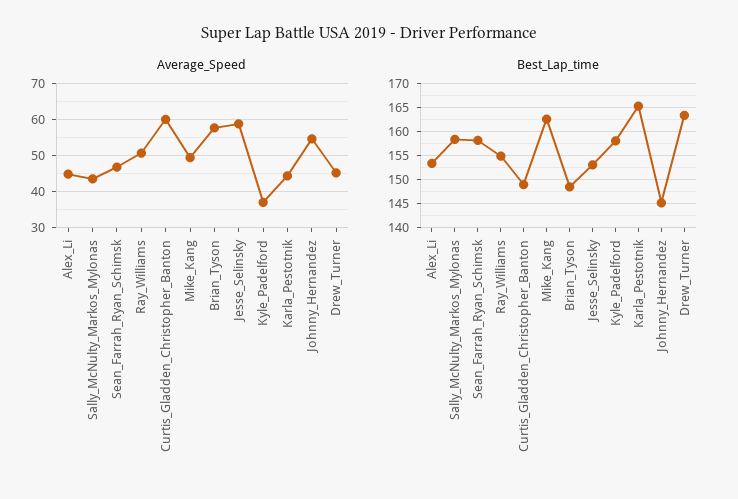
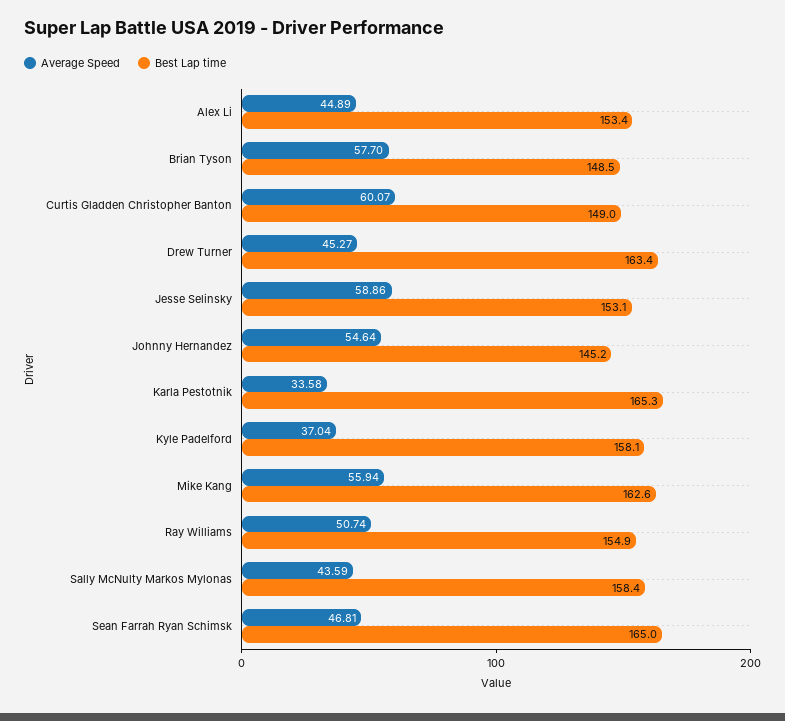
Average_Speed, Mike_Kang: 50 -> 55.94
Average_Speed, Karla_Pestotnik: 44 -> 33.58
Best_Lap_time, Sean_Farrah_Ryan_Schimsk: 157.5 -> 165

